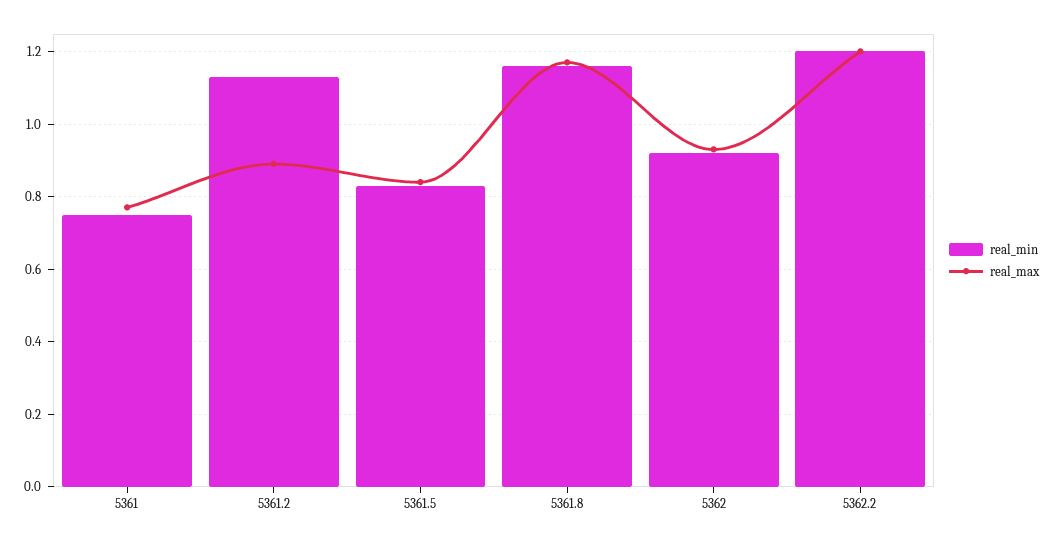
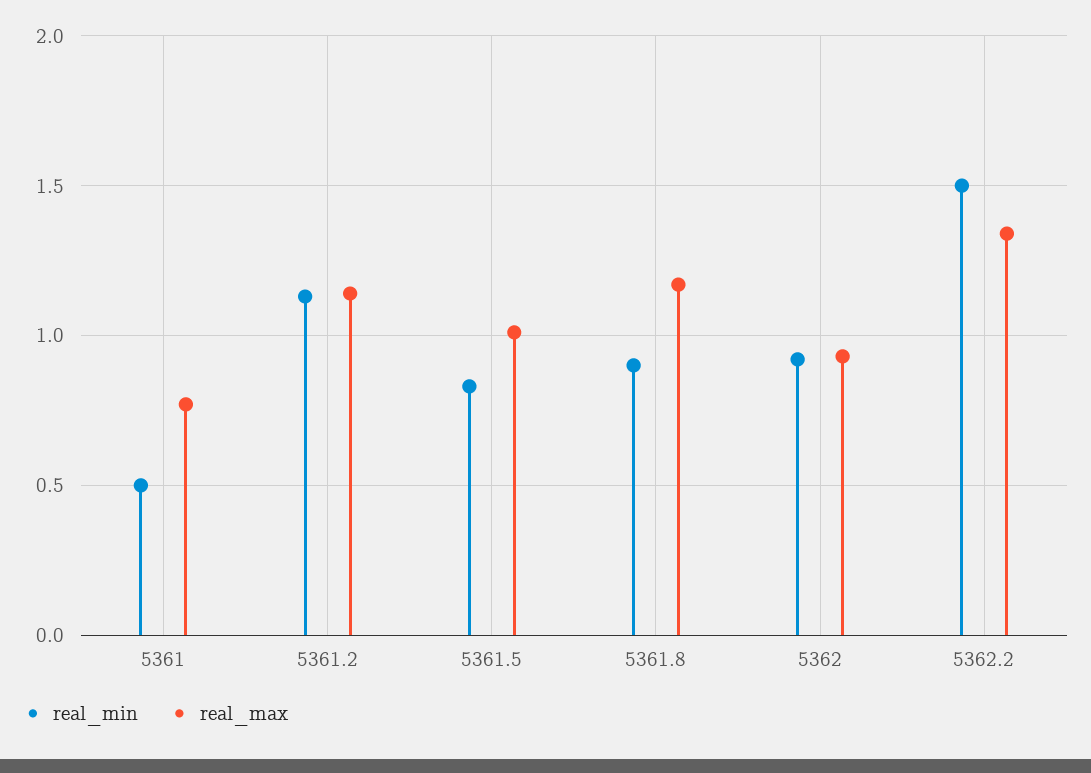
real_min, 5361: 0.75 -> 0.5
real_max, 5361.2: 0.9 -> 1.15
real_max, 5361.5: 0.85 -> 1
real_min, 5361.8: 1.15 -> 0.9
real_min, 5362.2: 1.2 -> 1.5
real_max, 5362.2: 1.2 -> 1.35

